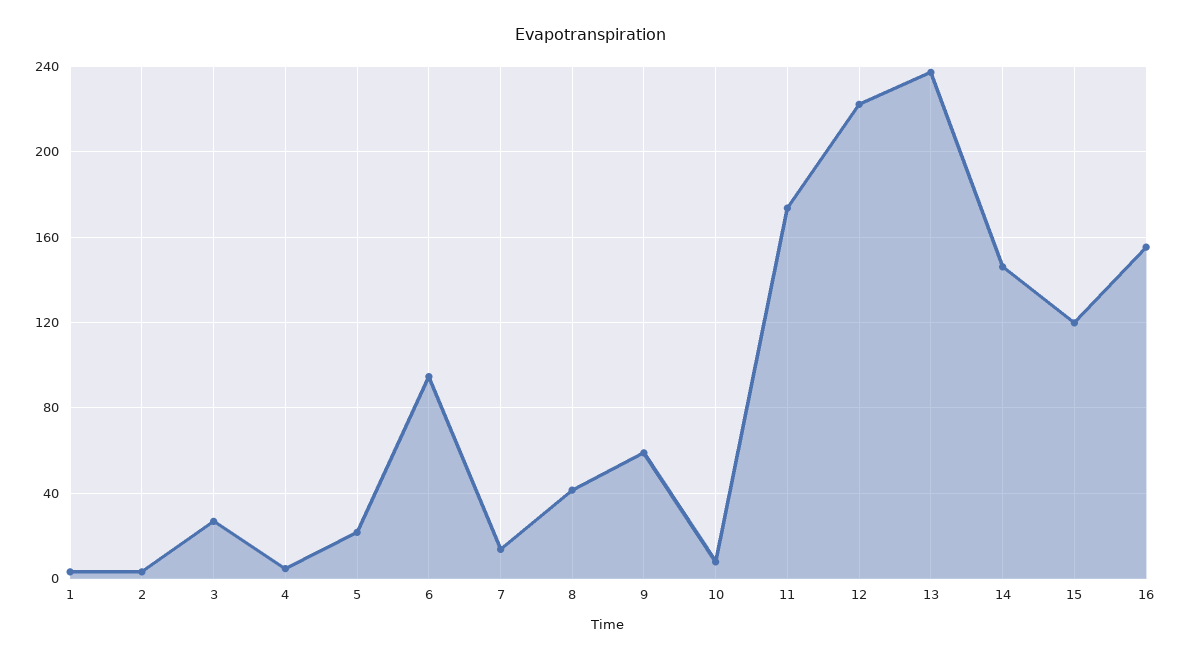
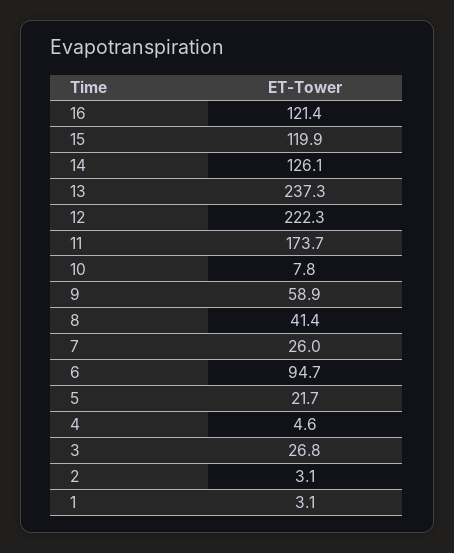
7: 15 -> 26
14: 145 -> 126.1
16: 155 -> 121.4

